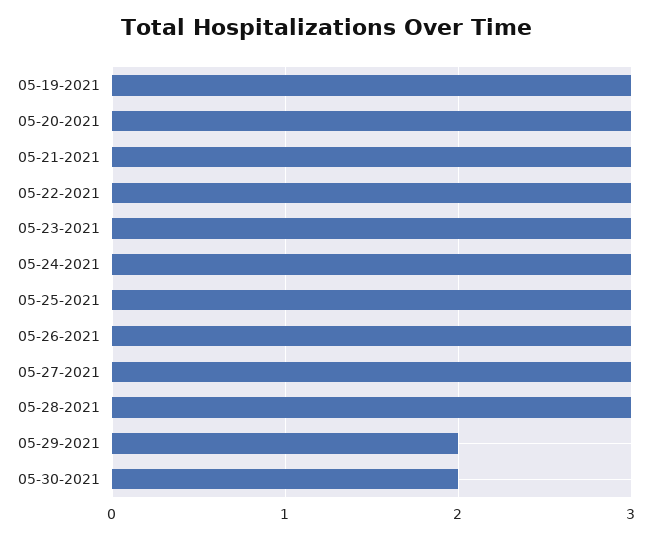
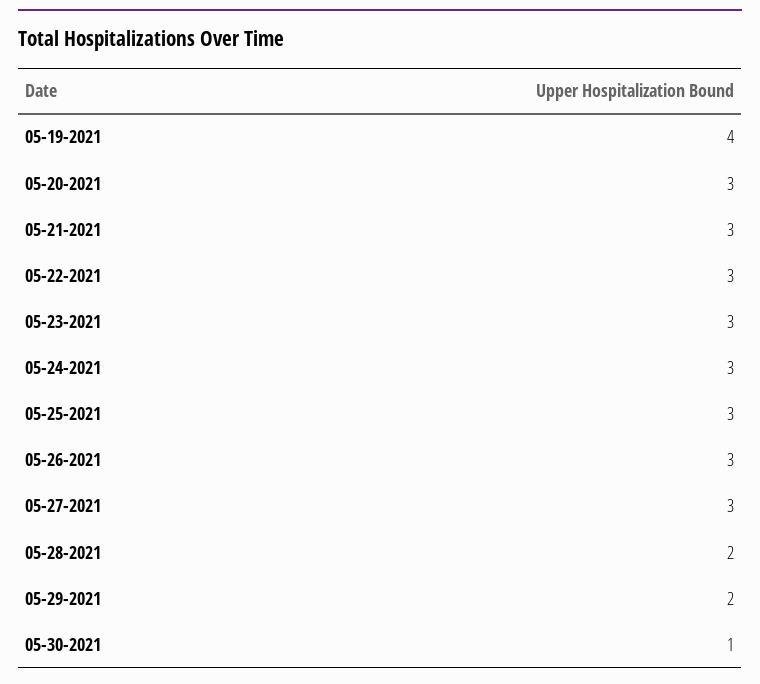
05-19-2021: 3 -> 4
05-28-2021: 3 -> 2
05-30-2021: 2 -> 1

